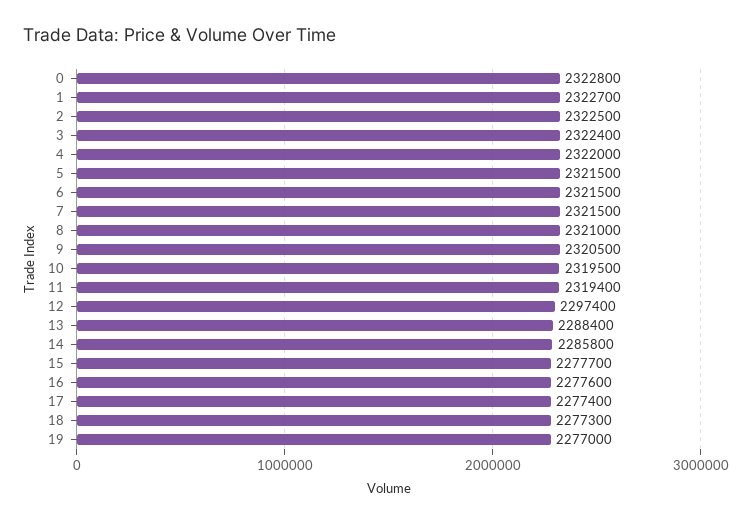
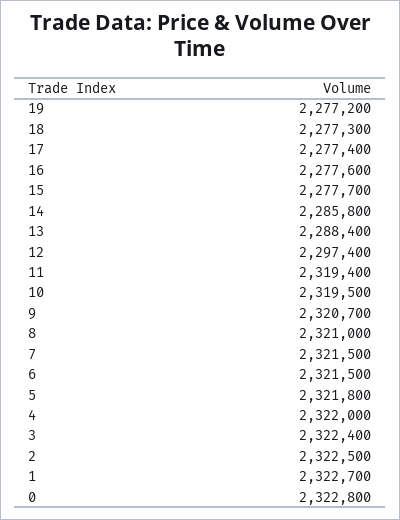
5: 2321500 -> 2321800
9: 2320500 -> 2320700
19: 2277000 -> 2277200

